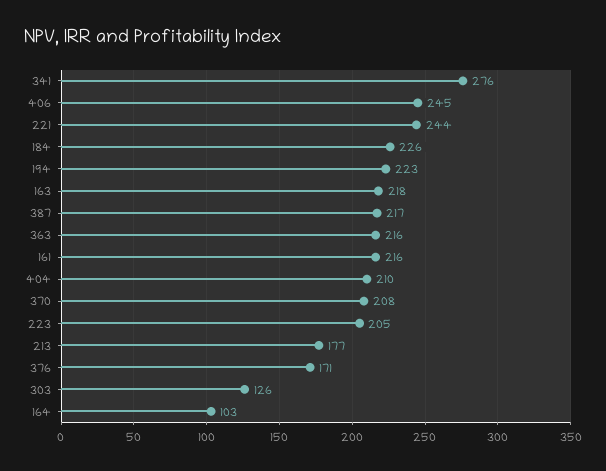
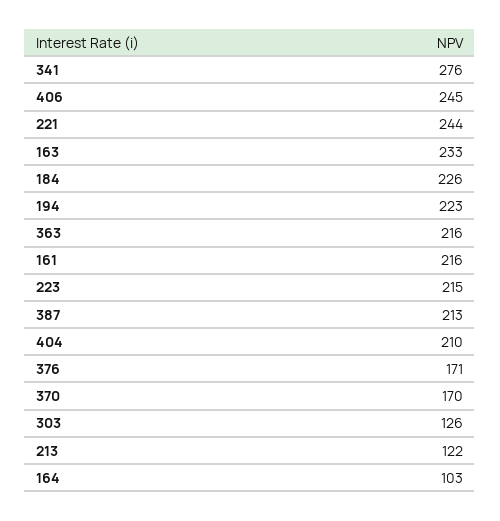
163: 218 -> 233
387: 217 -> 213
370: 208 -> 170
223: 205 -> 215
213: 177 -> 122

